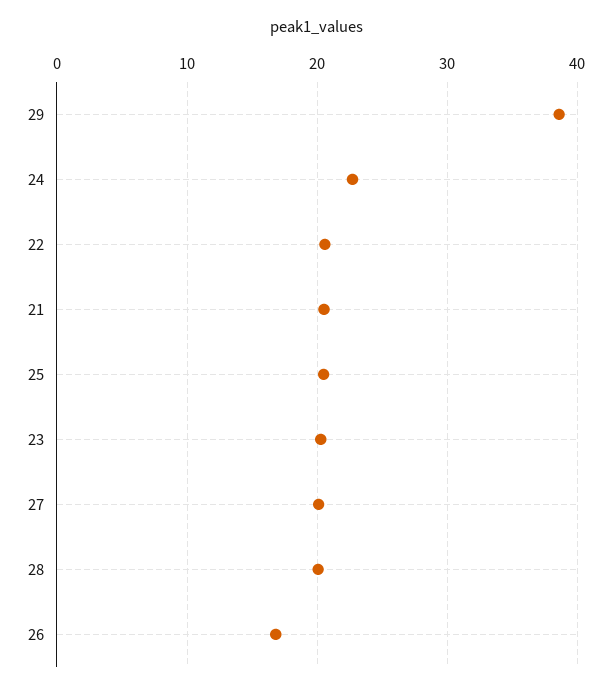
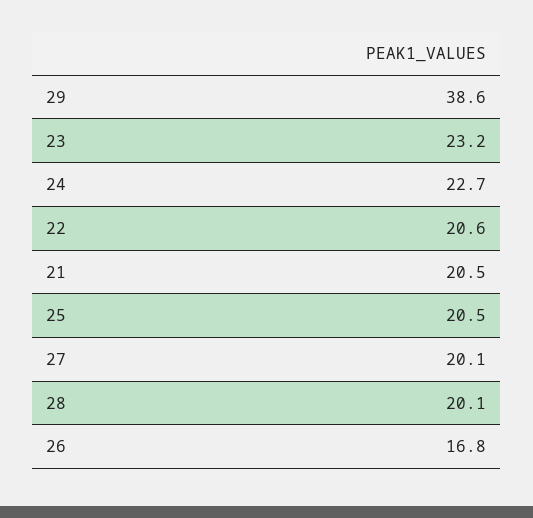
23: 20 -> 23.2

